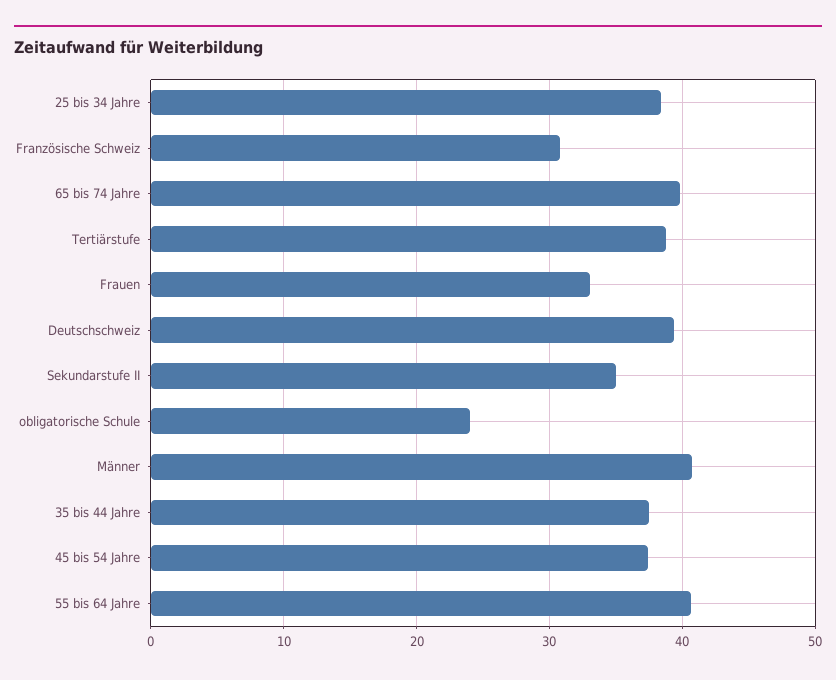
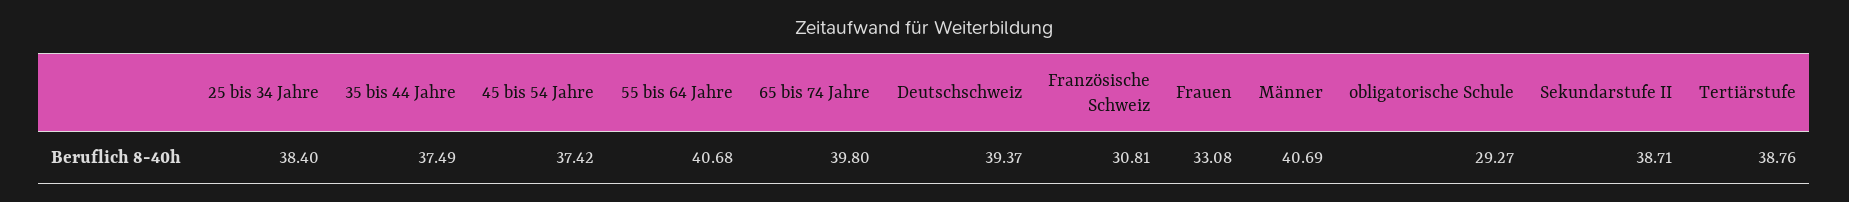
Sekundarstufe II: 35 -> 38.71
obligatorische Schule: 24 -> 29.27

